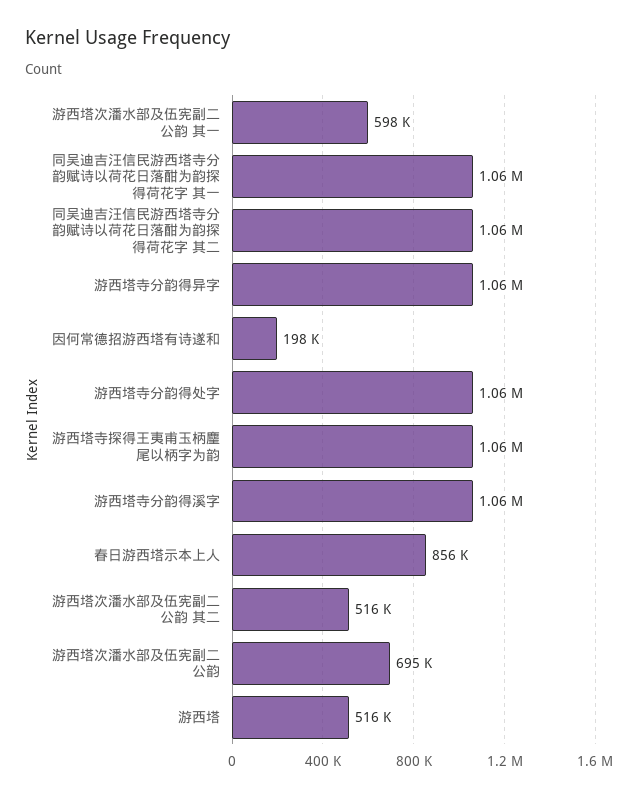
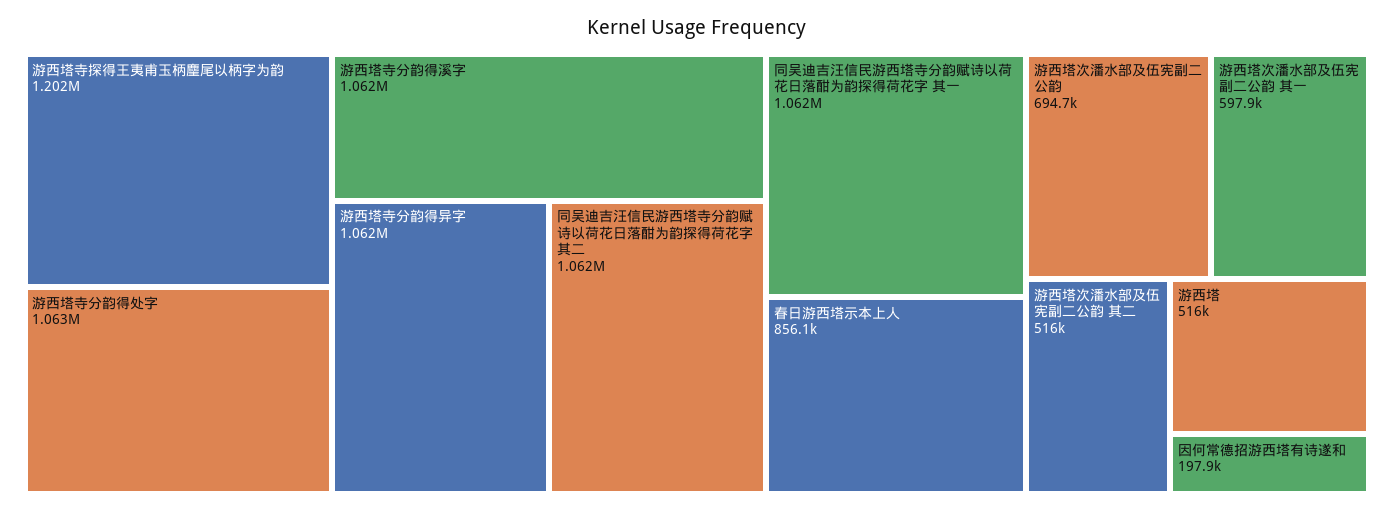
游西塔寺探得王夷甫玉柄麈尾以柄字为韵: 1060000 -> 1202000

